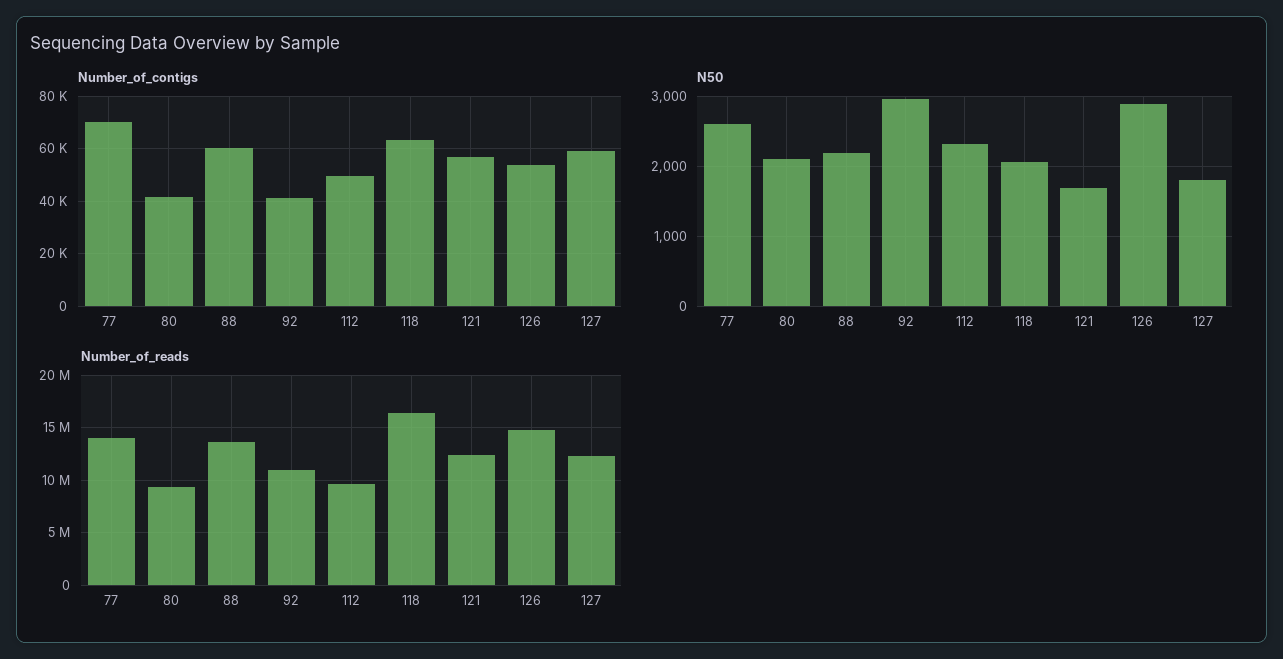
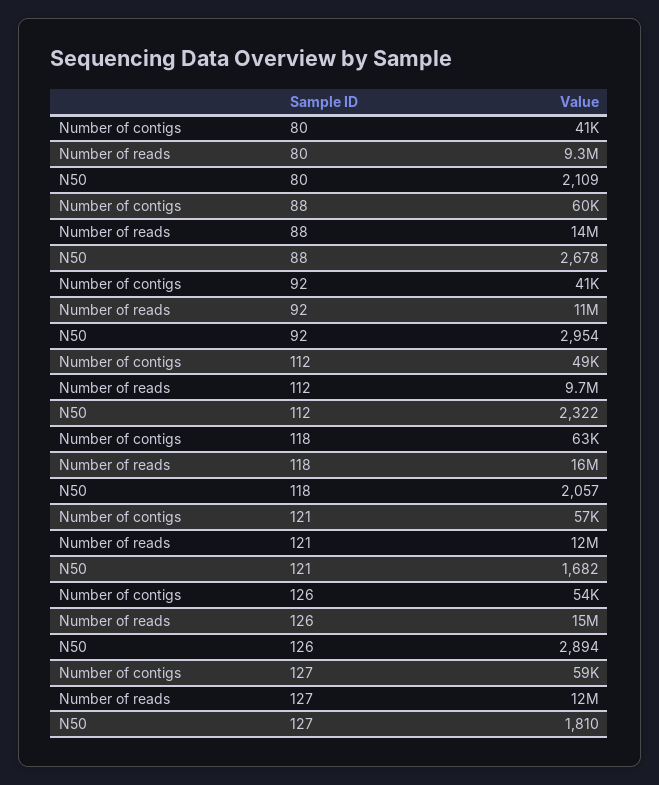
Number_of_contigs, 77: 70000 -> none
N50, 77: 2600 -> none
N50, 88: 2200 -> 2678
Number_of_reads, 77: 14000000 -> none

